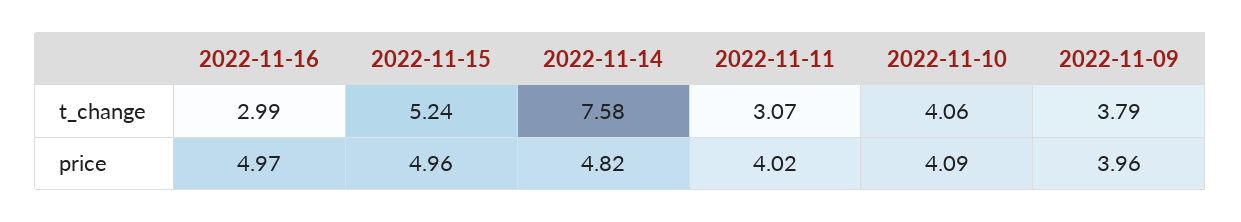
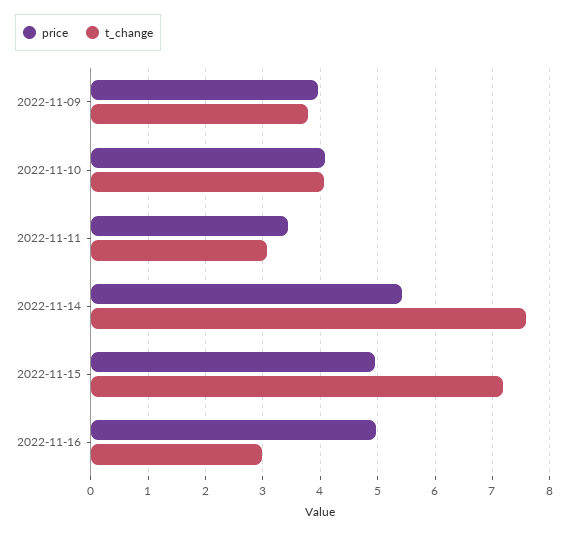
t_change, 2022-11-15: 5.24 -> 7.2
price, 2022-11-14: 4.82 -> 5.4
price, 2022-11-11: 4.02 -> 3.4

